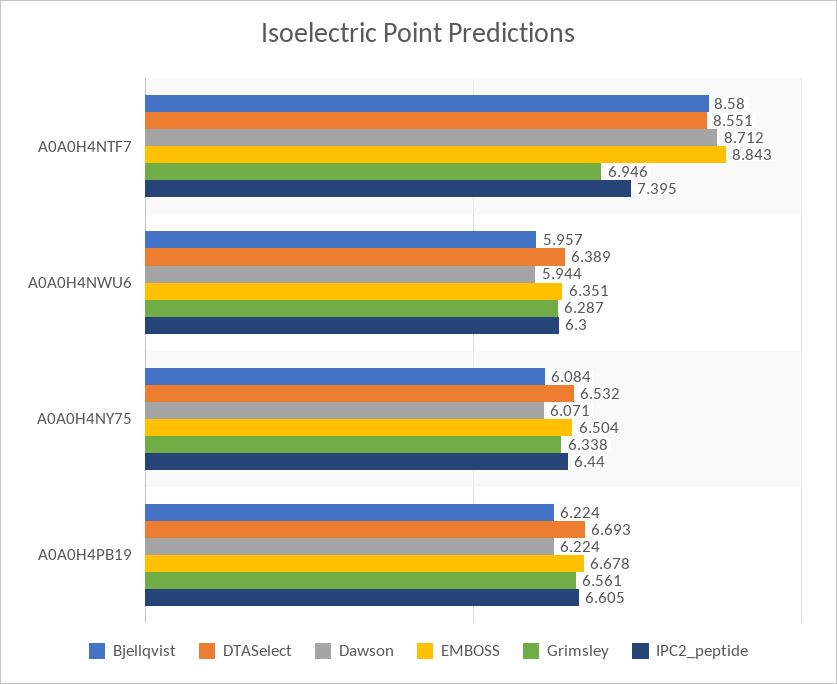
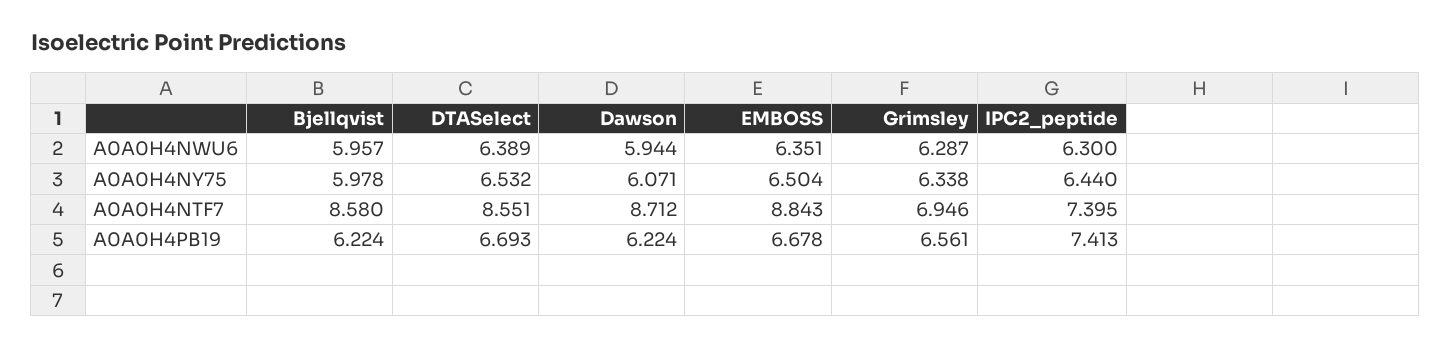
Bjellqvist, A0A0H4NY75: 6.084 -> 5.978
IPC2_peptide, A0A0H4PB19: 6.605 -> 7.413

